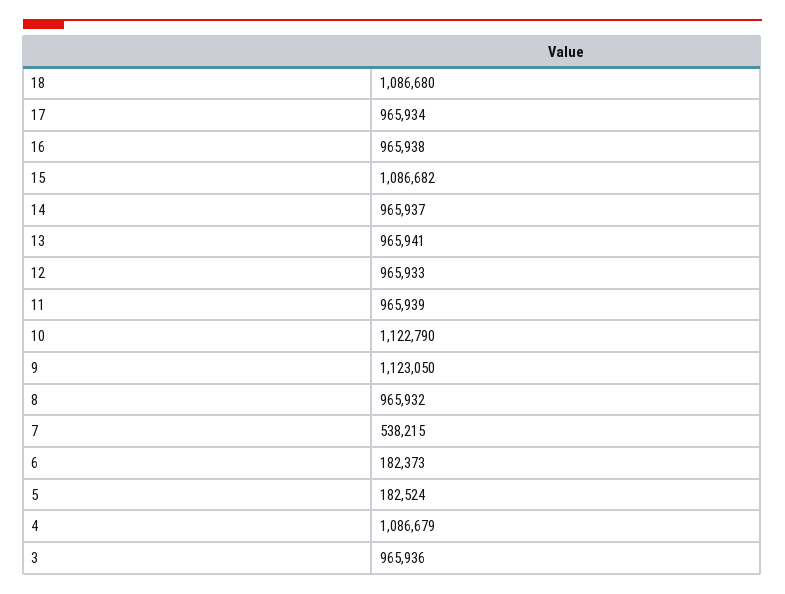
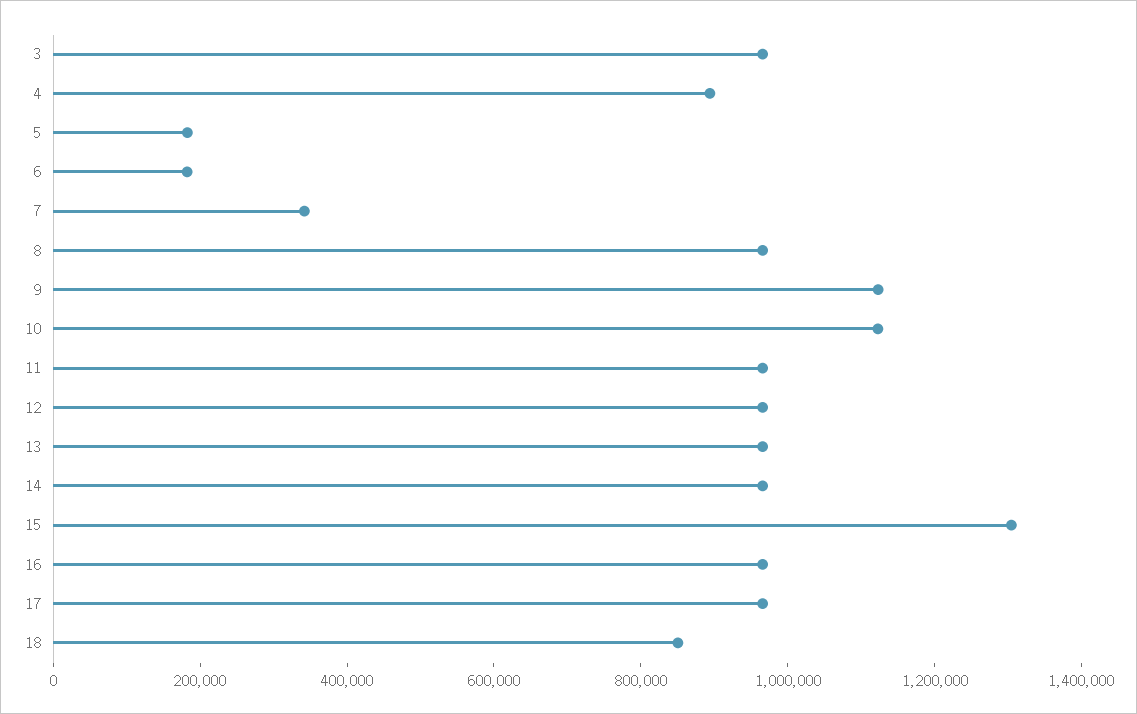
18: 1086680 -> 850000
15: 1086682 -> 1300000
7: 538215 -> 350000
4: 1086679 -> 900000

